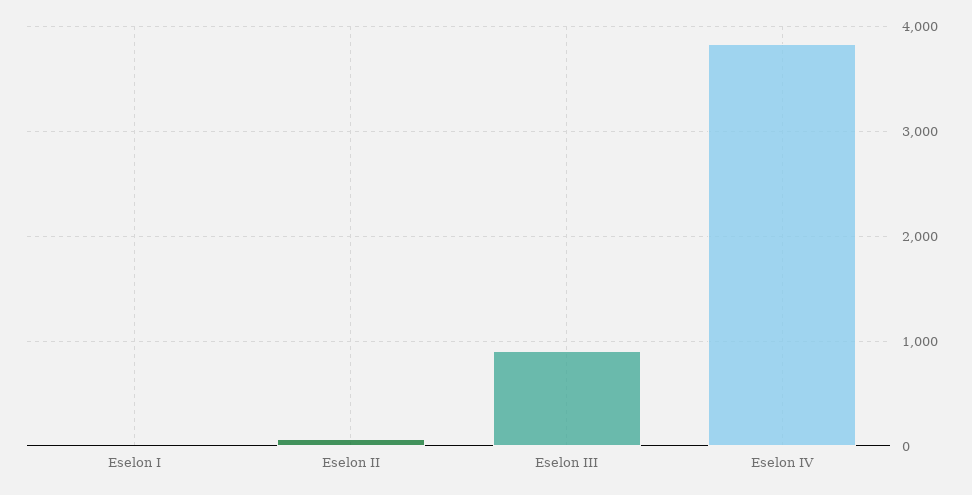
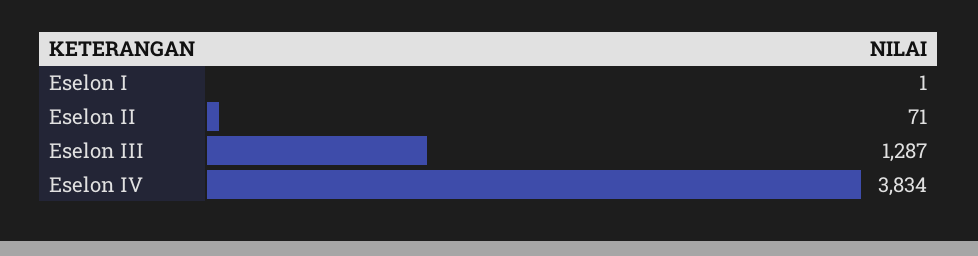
Eselon III: 900 -> 1287

